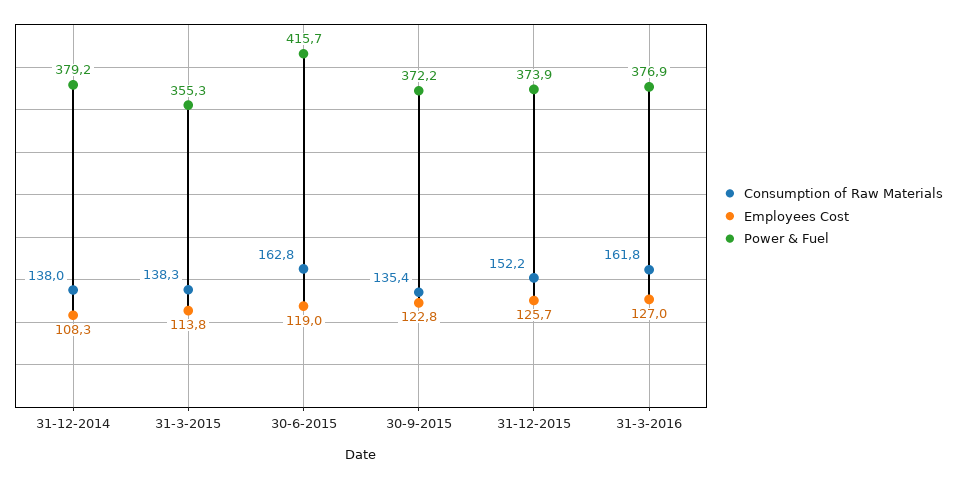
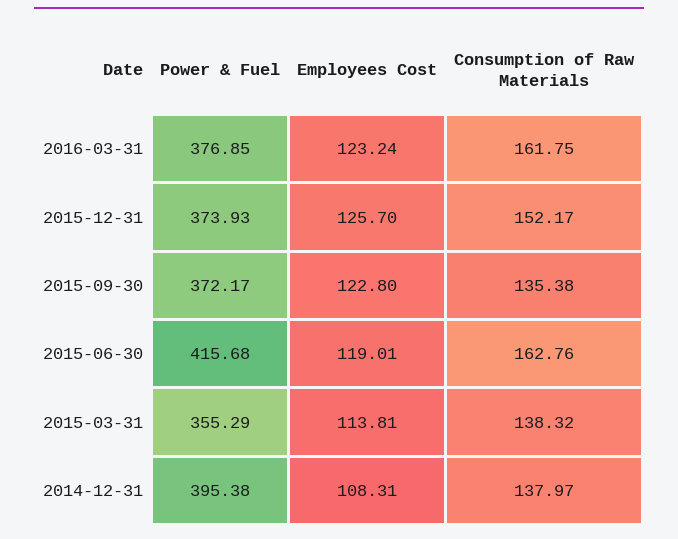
Power & Fuel, 31-12-2014: 379.2 -> 395.38
Employees Cost, 31-3-2016: 127 -> 123.24

